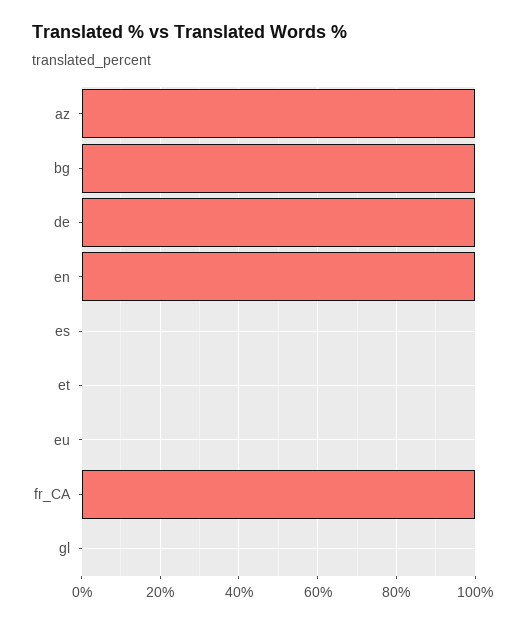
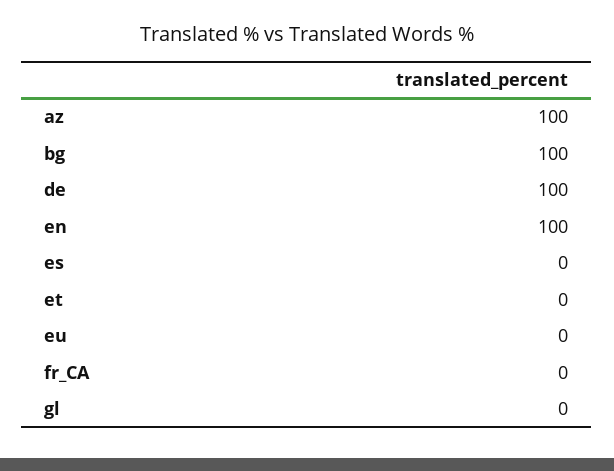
fr_CA: 100 -> 0

